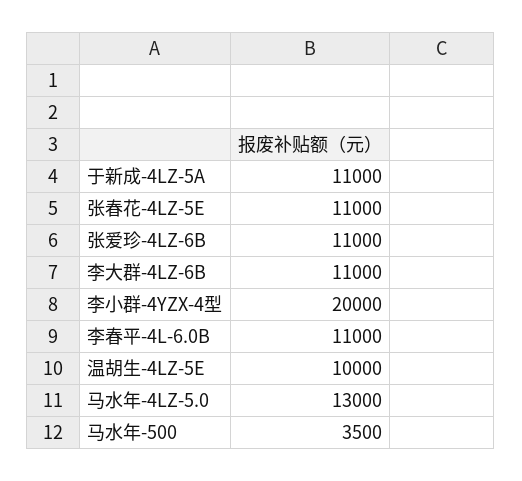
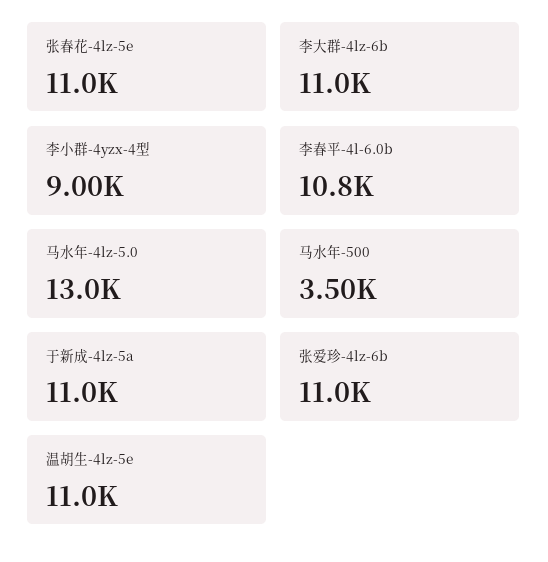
李小群-4YZX-4型: 20000 -> 9000
李春平-4L-6.0B: 11000 -> 10800
温胡生-4LZ-5E: 10000 -> 11000

